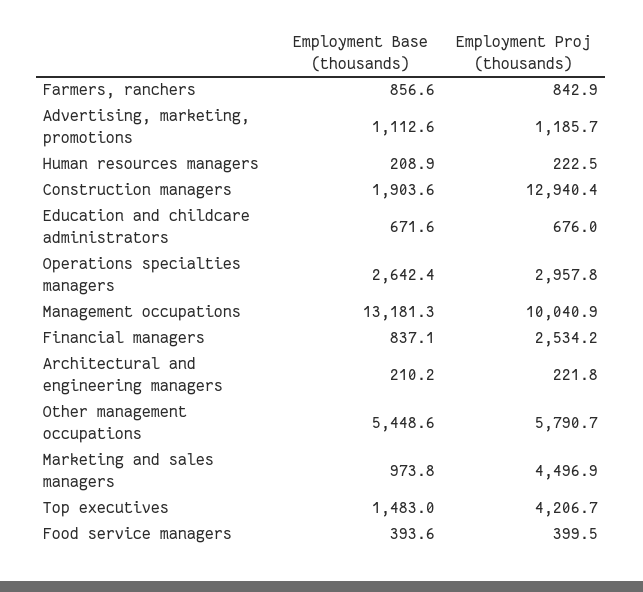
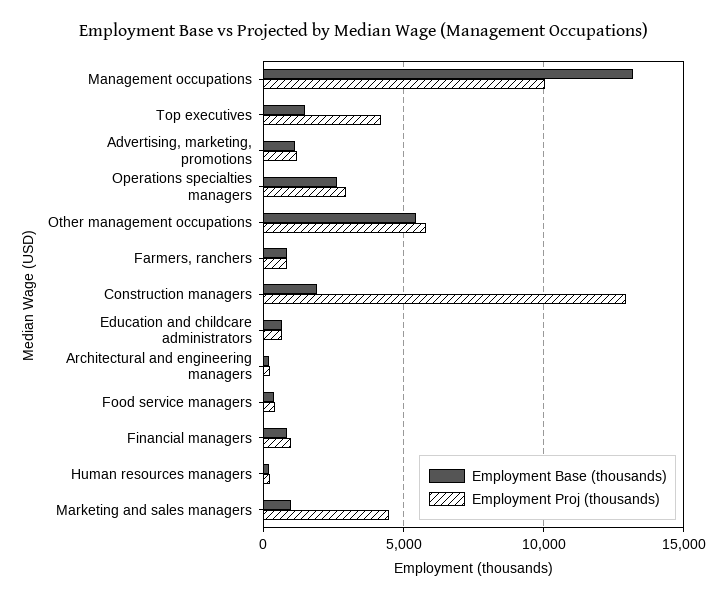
Employment Proj (thousands), Financial managers: 2534.2 -> 1000

